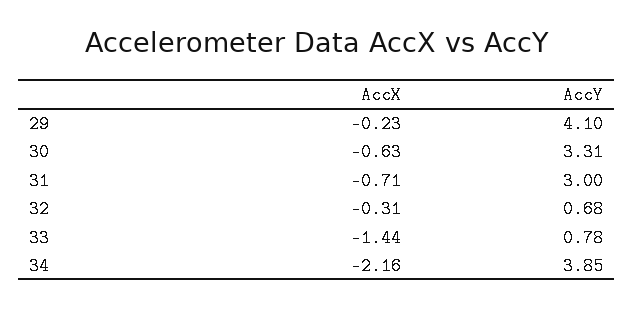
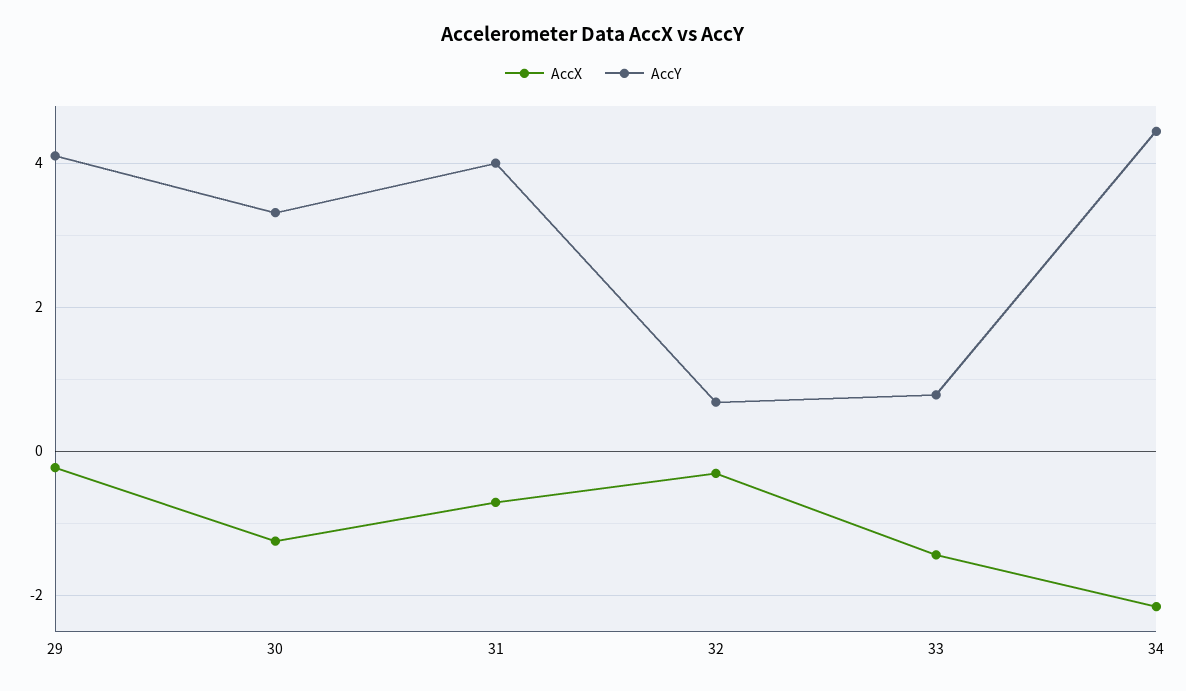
AccX, 30: -0.63 -> -1.2
AccY, 31: 3 -> 4
AccY, 34: 3.85 -> 4.4

